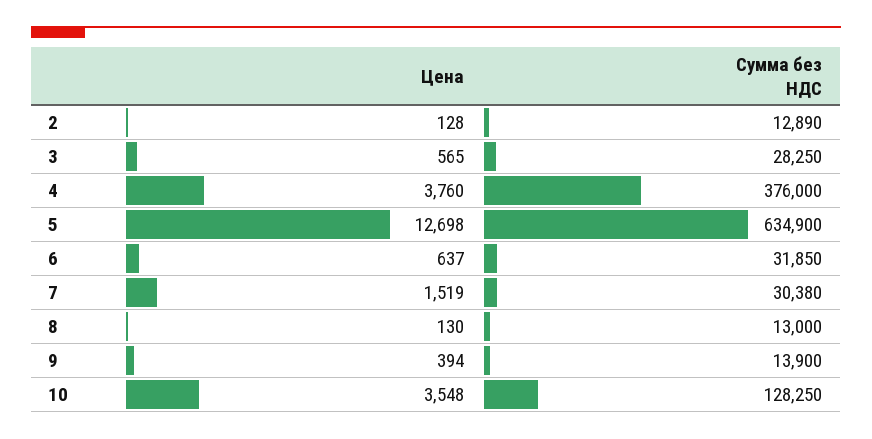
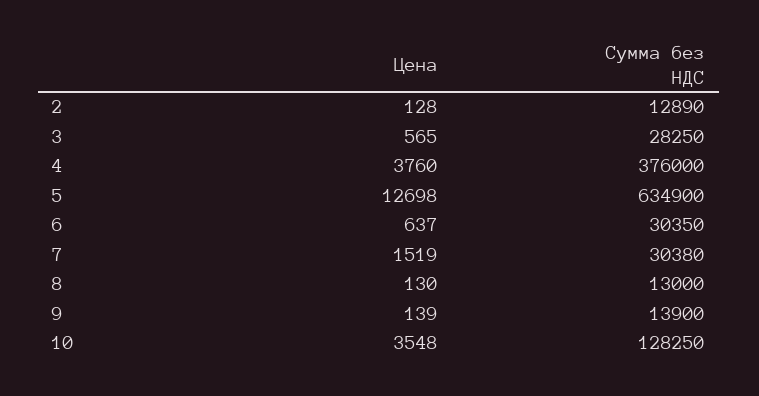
Сумма без НДС, 6: 31850 -> 30350
Цена, 9: 394 -> 139

